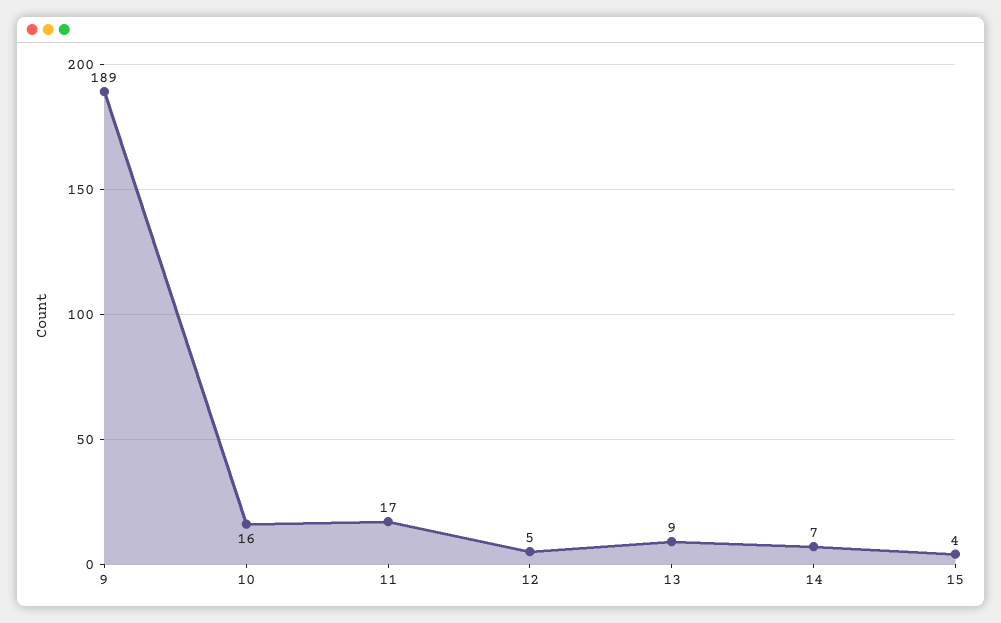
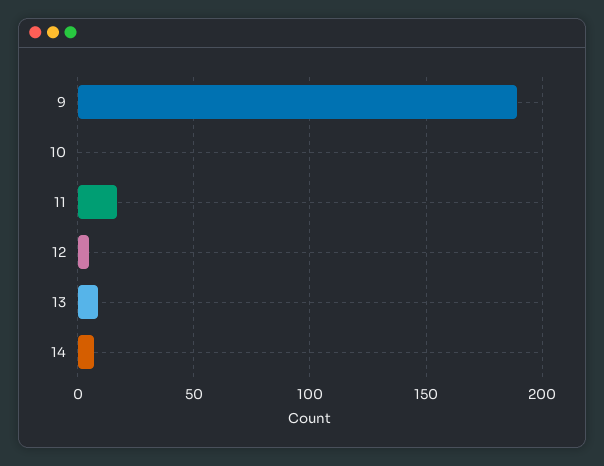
10: 16 -> 0
15: 4 -> none

